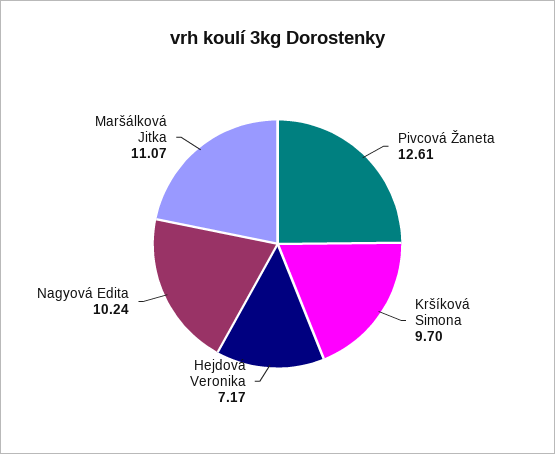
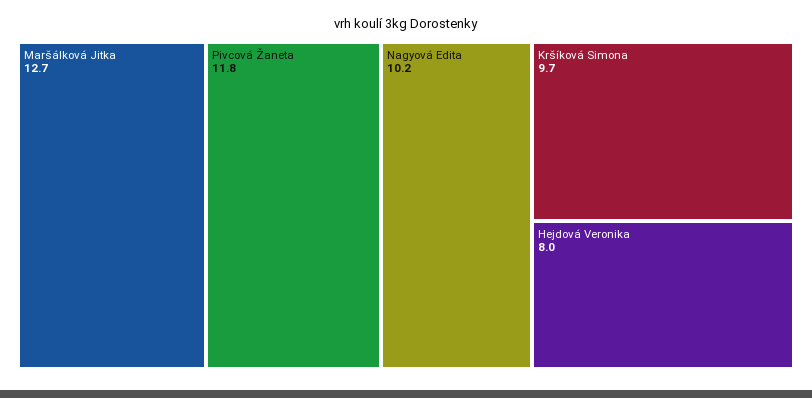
Pivcová Žaneta: 12.61 -> 11.8
Hejdová Veronika: 7.17 -> 8
Maršálková Jitka: 11.07 -> 12.7

